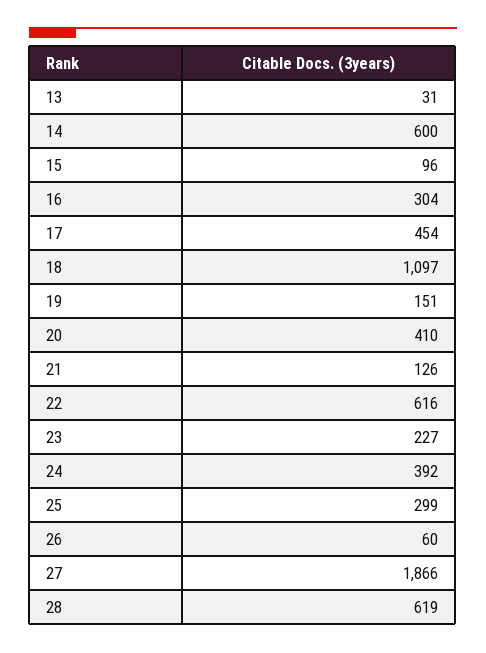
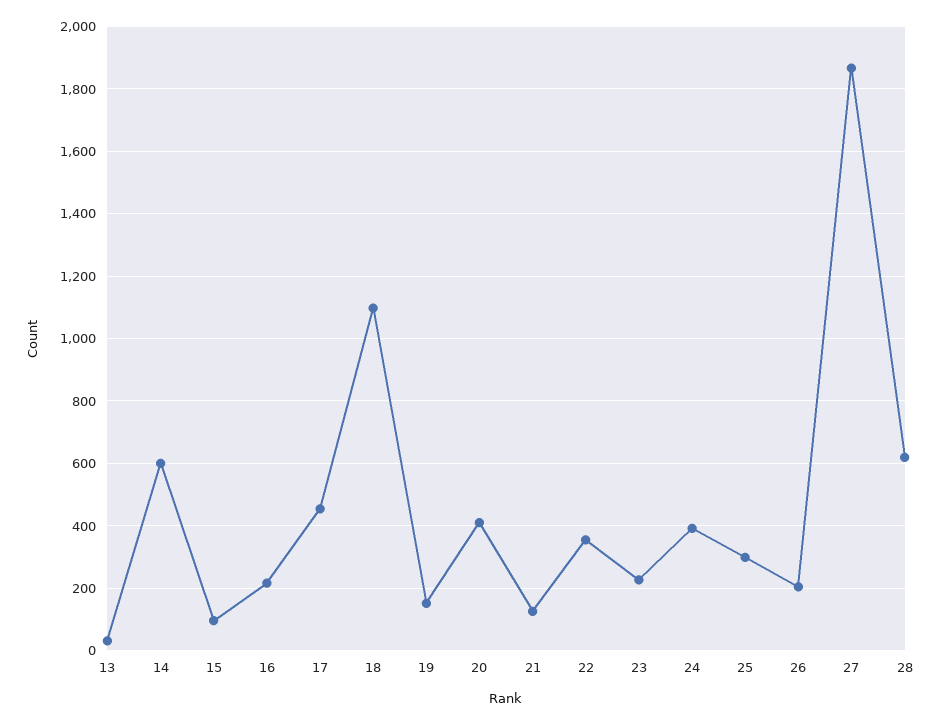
16: 304 -> 220
22: 616 -> 360
26: 60 -> 200

